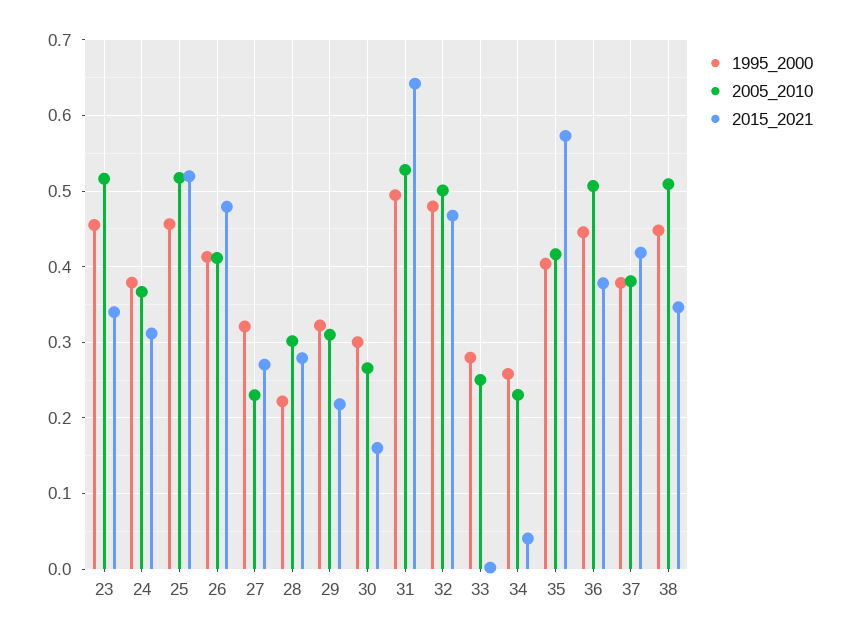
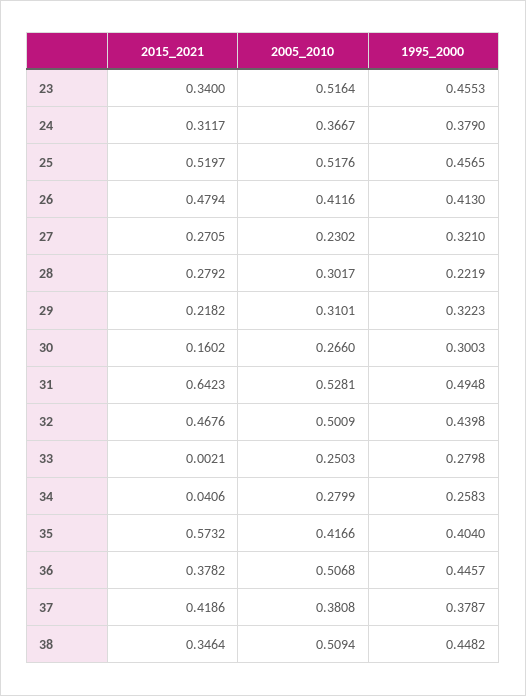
1995_2000, 32: 0.48 -> 0.4398
2005_2010, 34: 0.23 -> 0.2799

